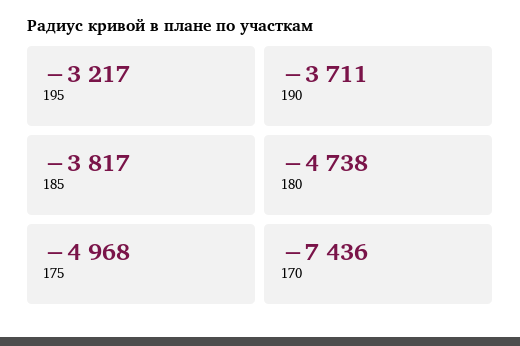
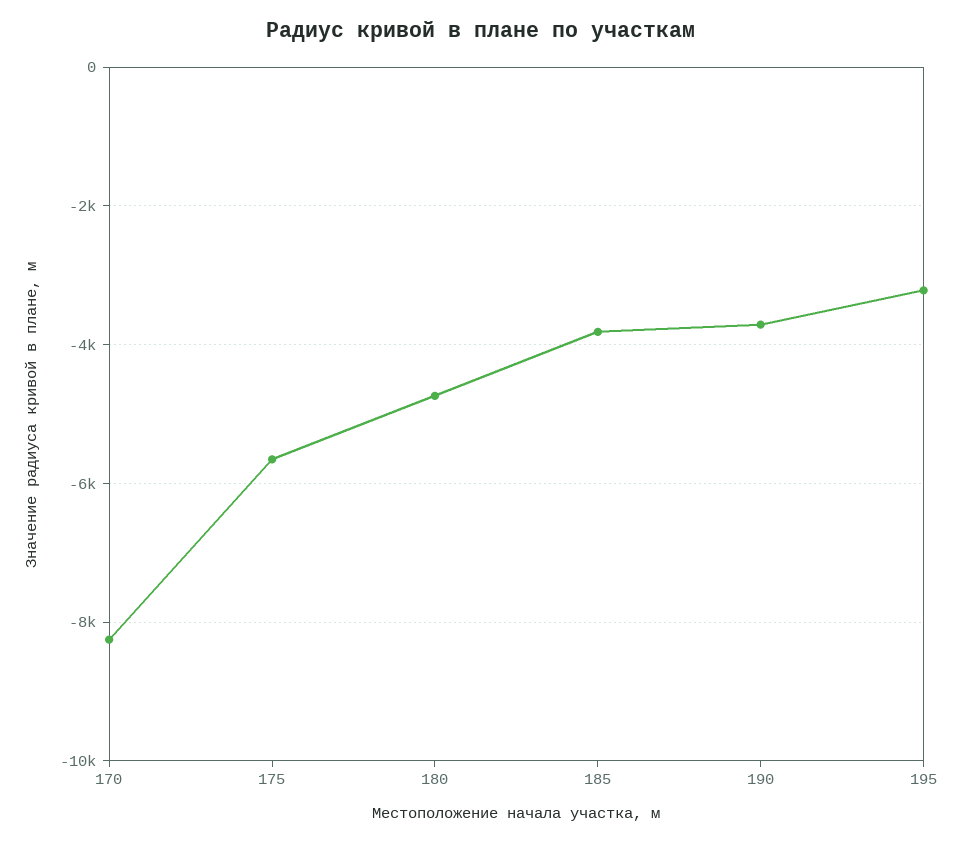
175: -4968 -> -5600
170: -7436 -> -8200

